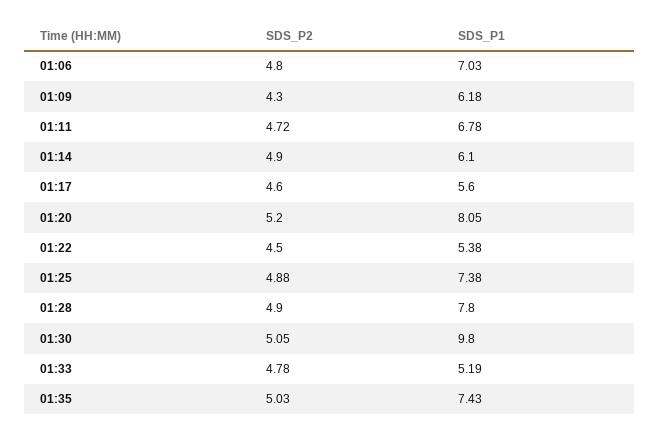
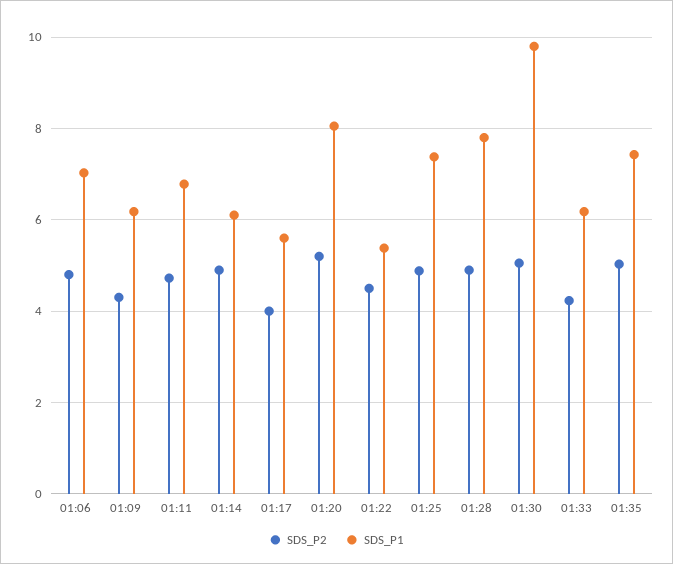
SDS_P2, 01:17: 4.6 -> 4
SDS_P2, 01:33: 4.78 -> 4.2
SDS_P1, 01:33: 5.19 -> 6.2

